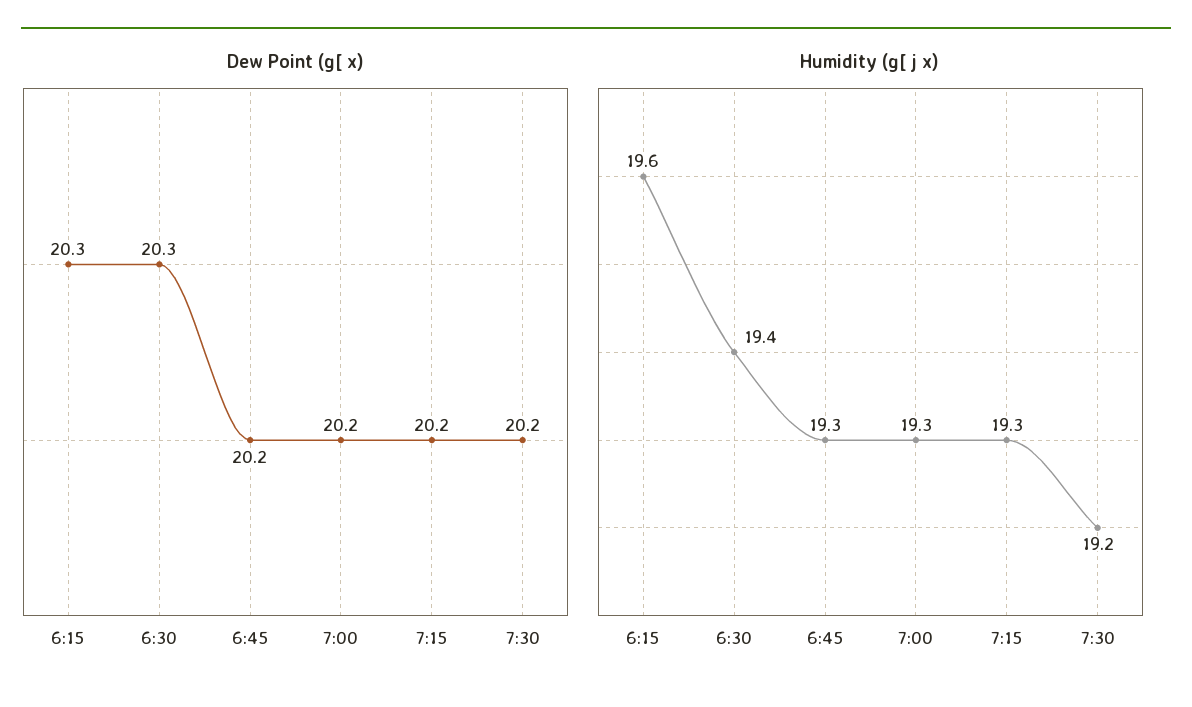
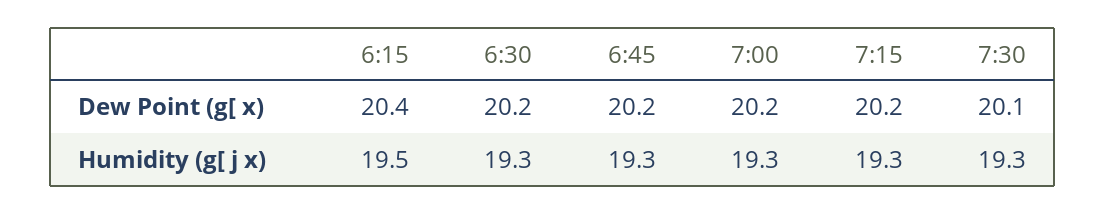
Dew Point (g[ x), 6:15: 20.3 -> 20.4
Dew Point (g[ x), 6:30: 20.3 -> 20.2
Dew Point (g[ x), 7:30: 20.2 -> 20.1
Humidity (g[ j x), 6:15: 19.6 -> 19.5
Humidity (g[ j x), 6:30: 19.4 -> 19.3
Humidity (g[ j x), 7:30: 19.2 -> 19.3

